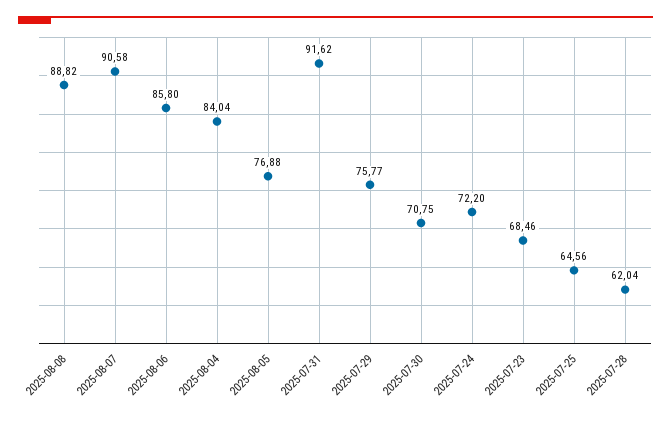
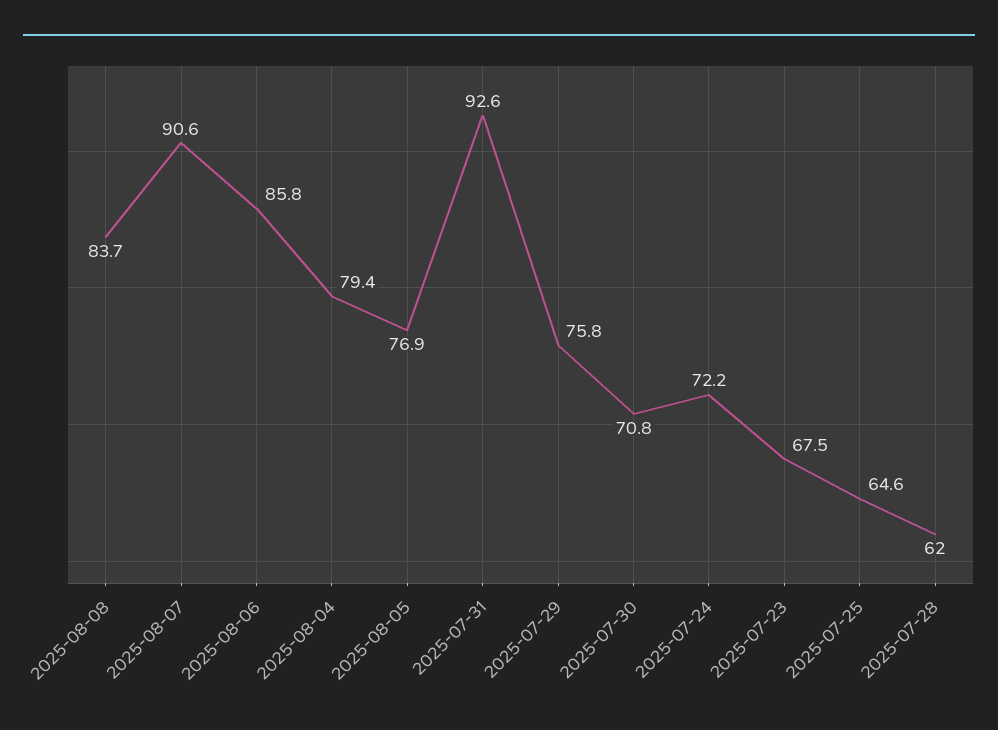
2025-08-08: 88.82 -> 83.7
2025-08-04: 84.04 -> 79.4
2025-07-31: 91.62 -> 92.6
2025-07-23: 68.46 -> 67.5

